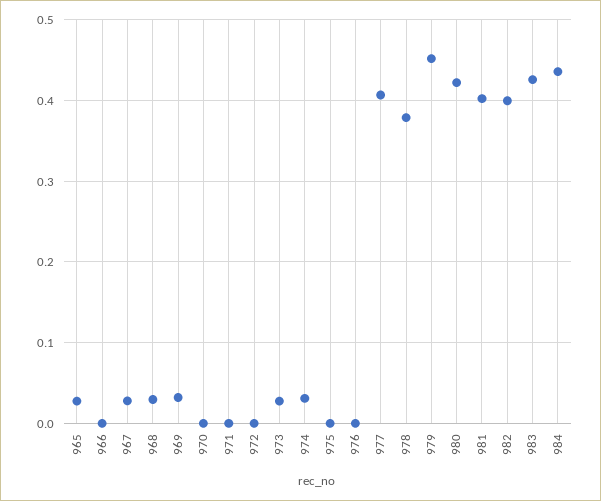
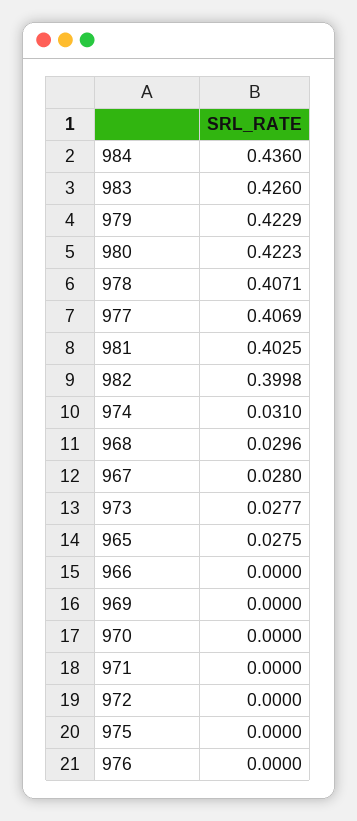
969: 0.03 -> 0
978: 0.38 -> 0.4071
979: 0.45 -> 0.4229

